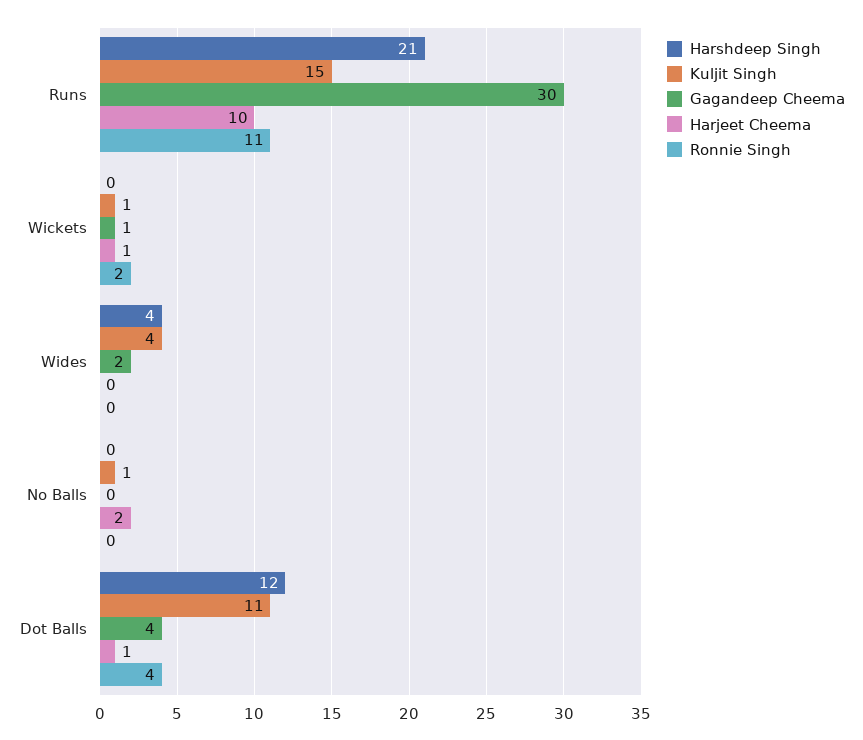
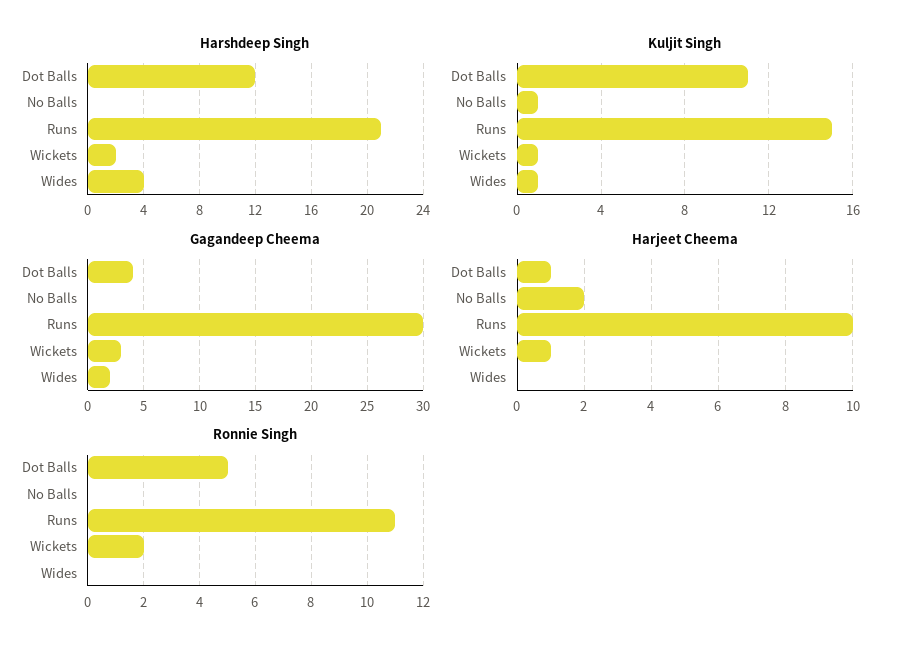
Harshdeep Singh, Wickets: 0 -> 2
Gagandeep Cheema, Wickets: 1 -> 3
Kuljit Singh, Wides: 4 -> 1
Ronnie Singh, Dot Balls: 4 -> 5

